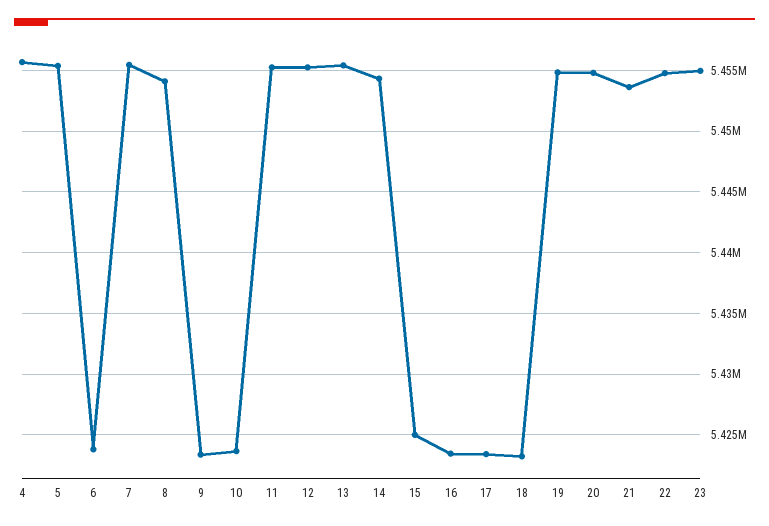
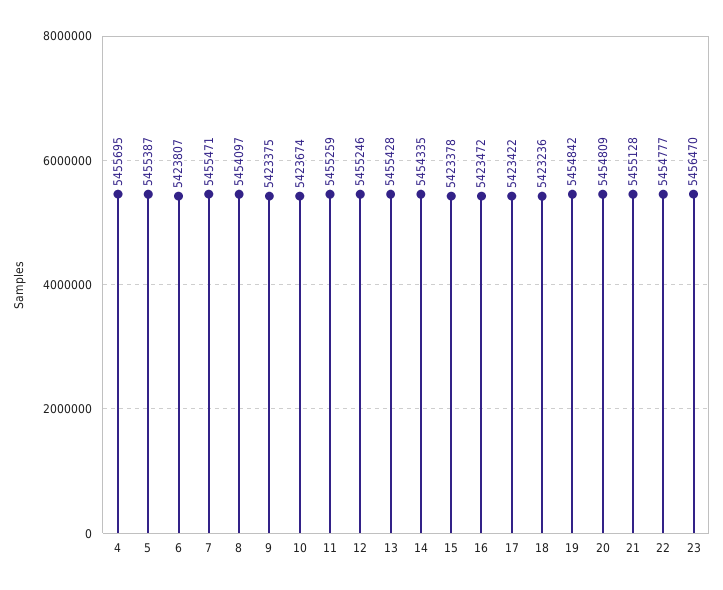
15: 5425000 -> 5423378
21: 5453500 -> 5455128
23: 5455000 -> 5456470

